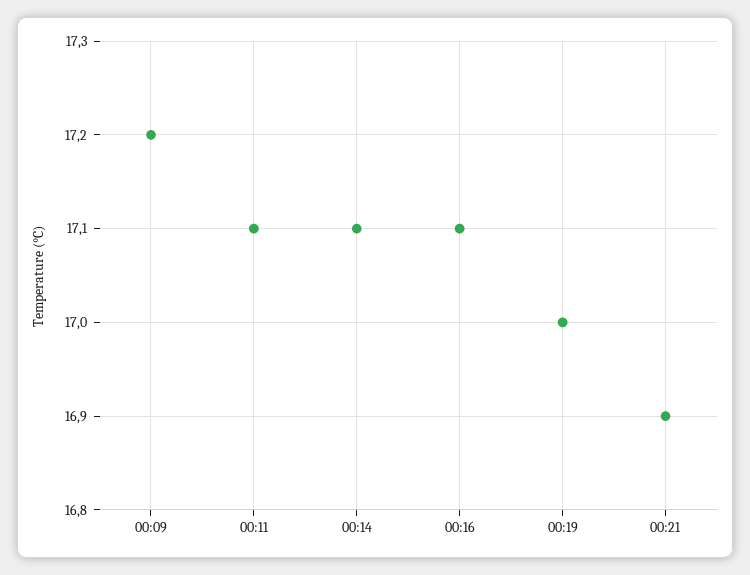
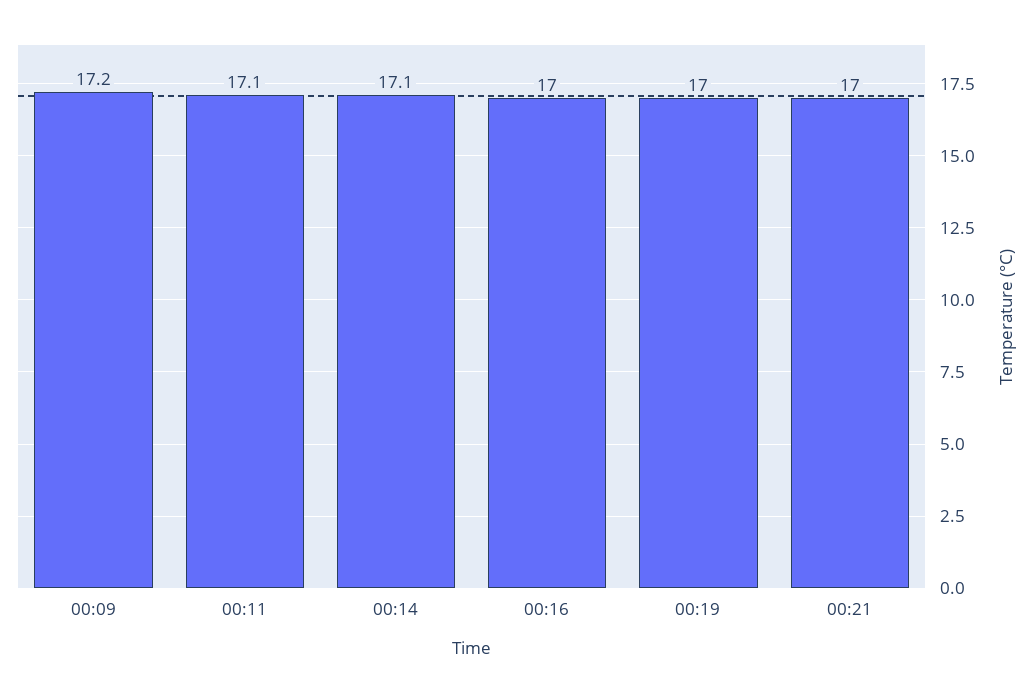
00:16: 17.1 -> 17
00:21: 16.9 -> 17

